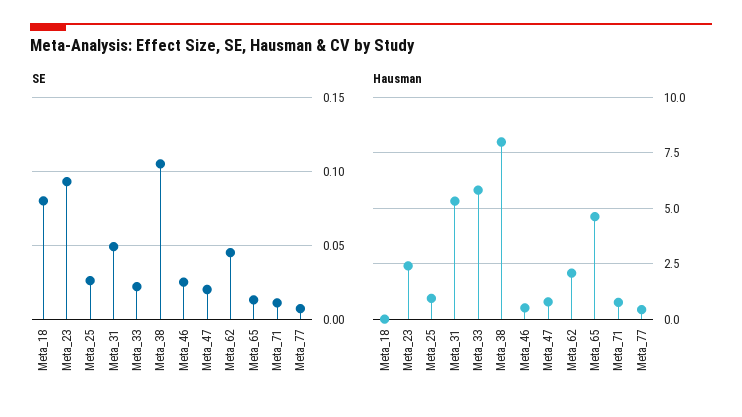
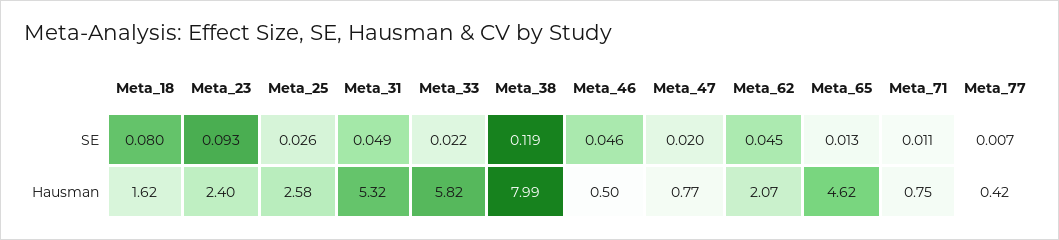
SE, Meta_38: 0.105 -> 0.119
SE, Meta_46: 0.025 -> 0.046
Hausman, Meta_18: 0 -> 1.62
Hausman, Meta_25: 1 -> 2.58

